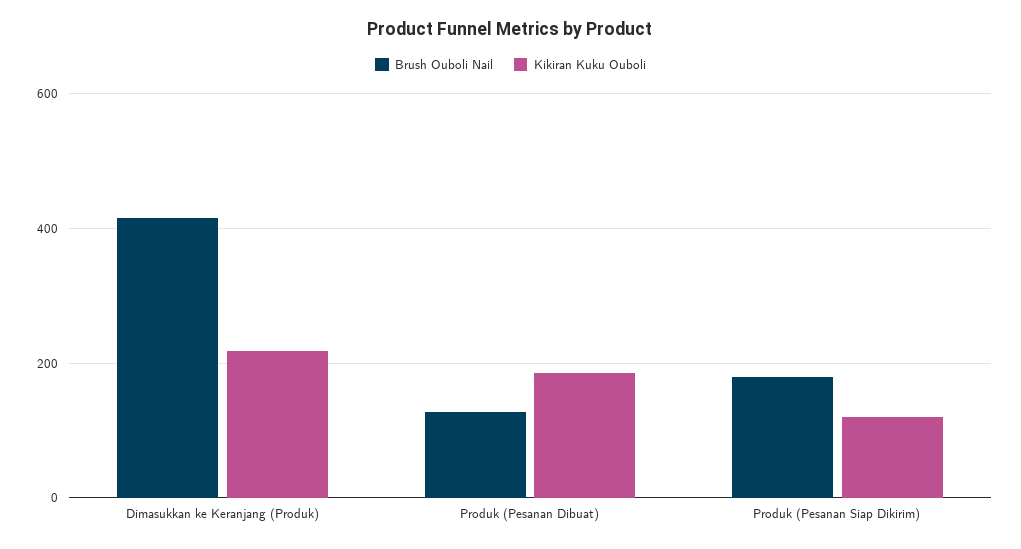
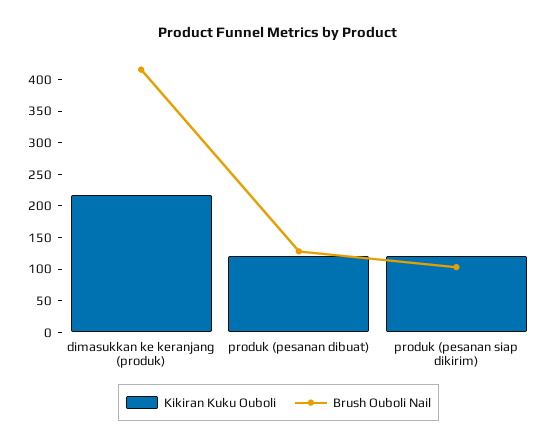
Kikiran Kuku Ouboli, Produk (Pesanan Dibuat): 180 -> 125
Brush Ouboli Nail, Produk (Pesanan Siap Dikirim): 180 -> 100

